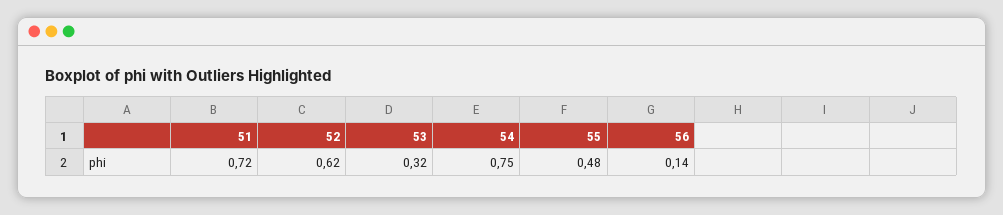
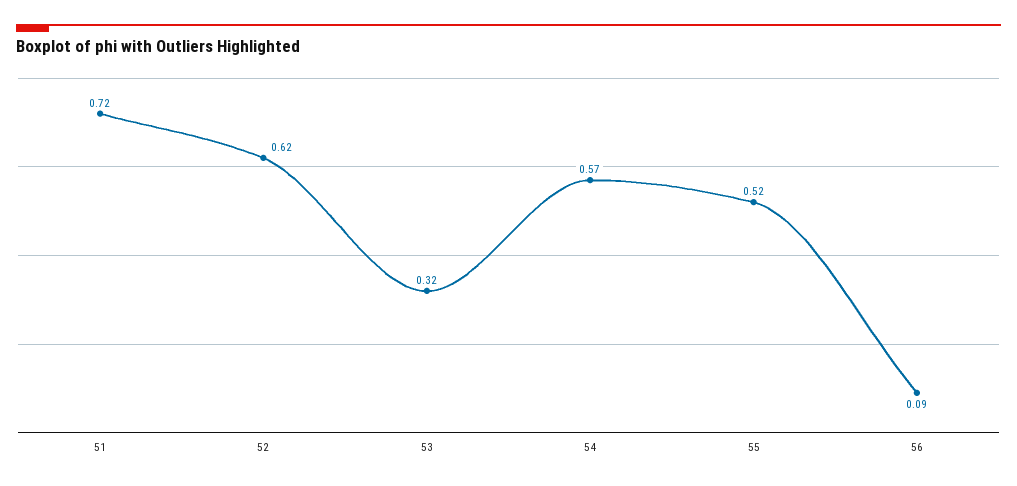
54: 0.75 -> 0.57
55: 0.48 -> 0.52
56: 0.14 -> 0.09

